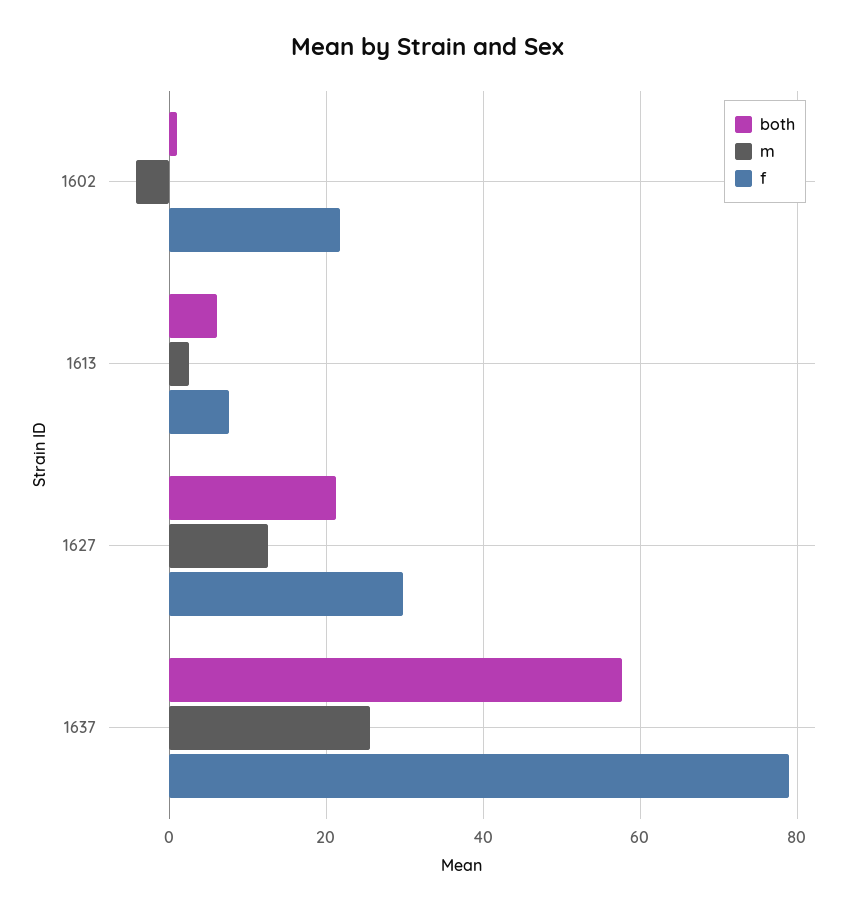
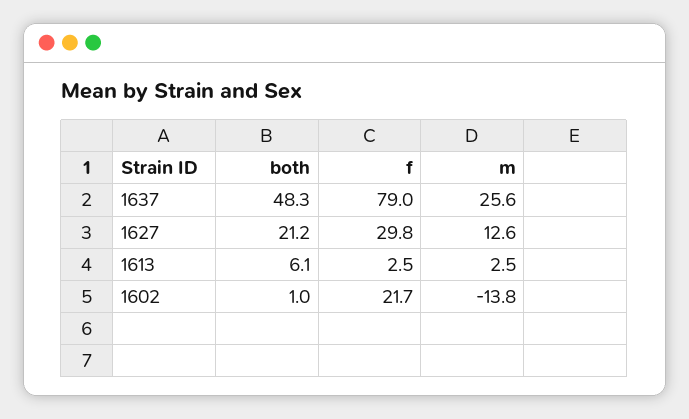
m, 1602: -4 -> -13.8
f, 1613: 8 -> 2.5
both, 1637: 58 -> 48.3

